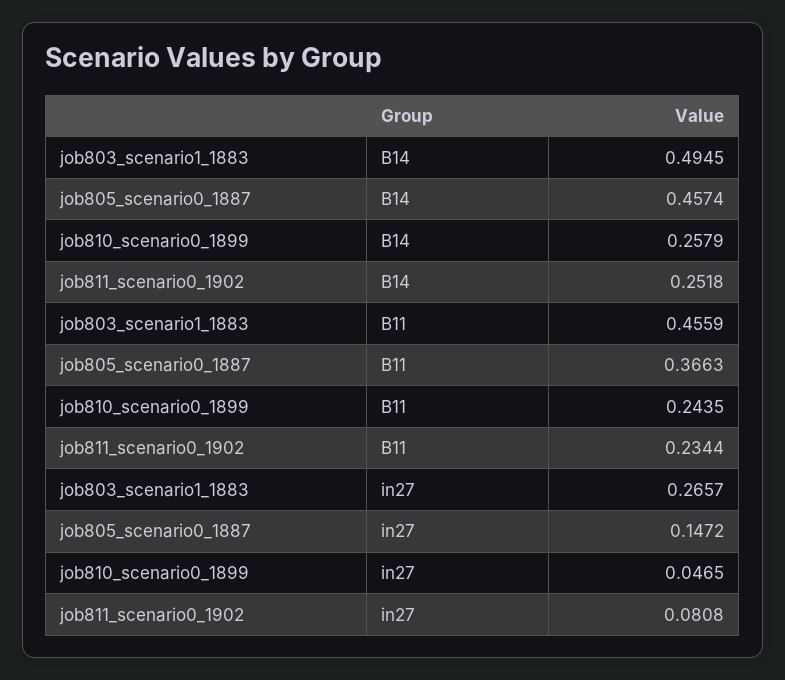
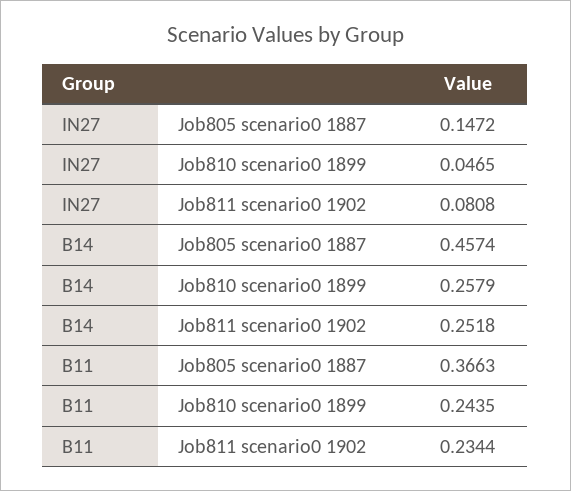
job803_scenario1_1883, B14: 0.4945 -> none
job803_scenario1_1883, B11: 0.4559 -> none
job803_scenario1_1883, in27: 0.2657 -> none

